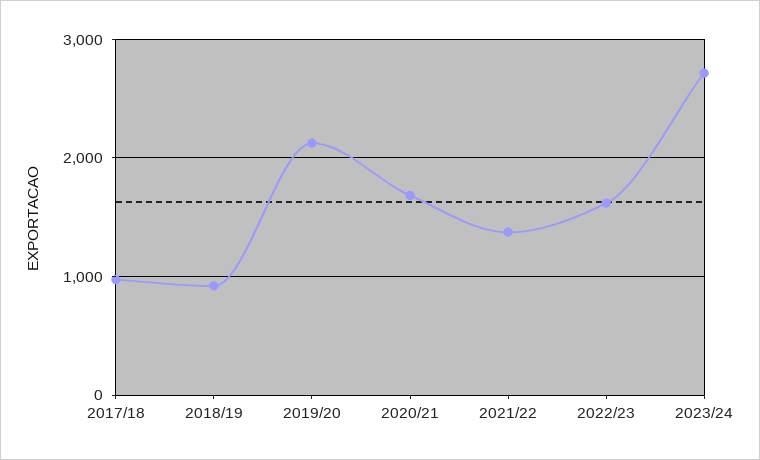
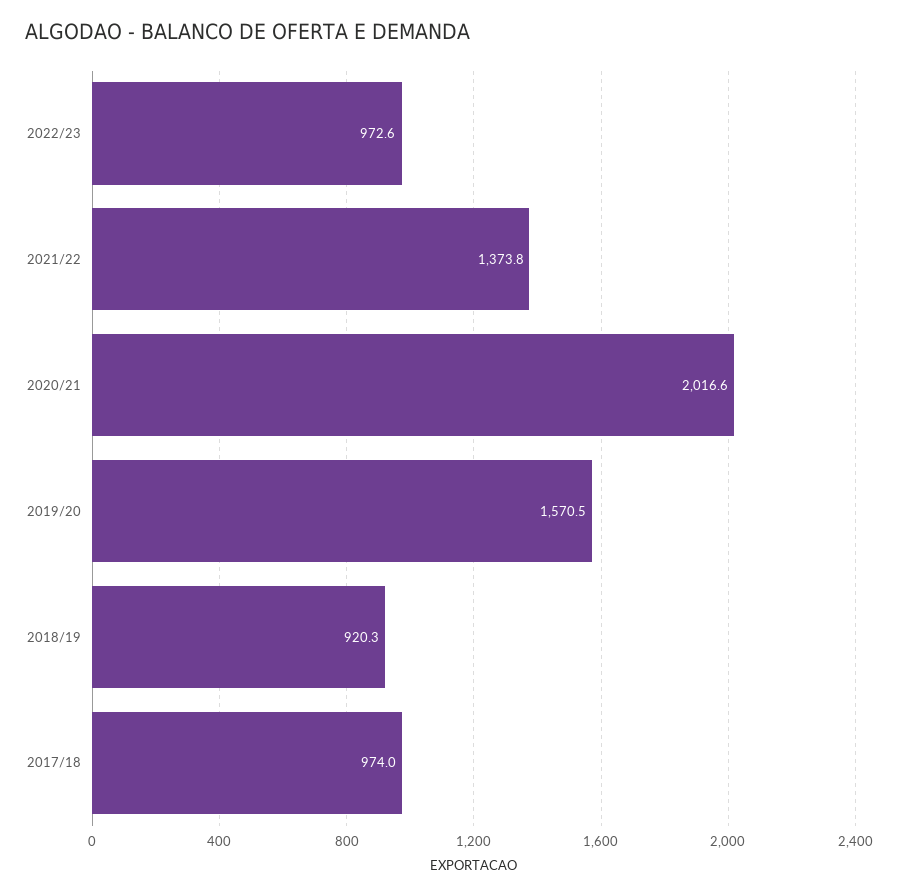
2019/20: 2100 -> 1570.5
2020/21: 1700 -> 2016.6
2022/23: 1600 -> 972.6
2023/24: 2700 -> none

